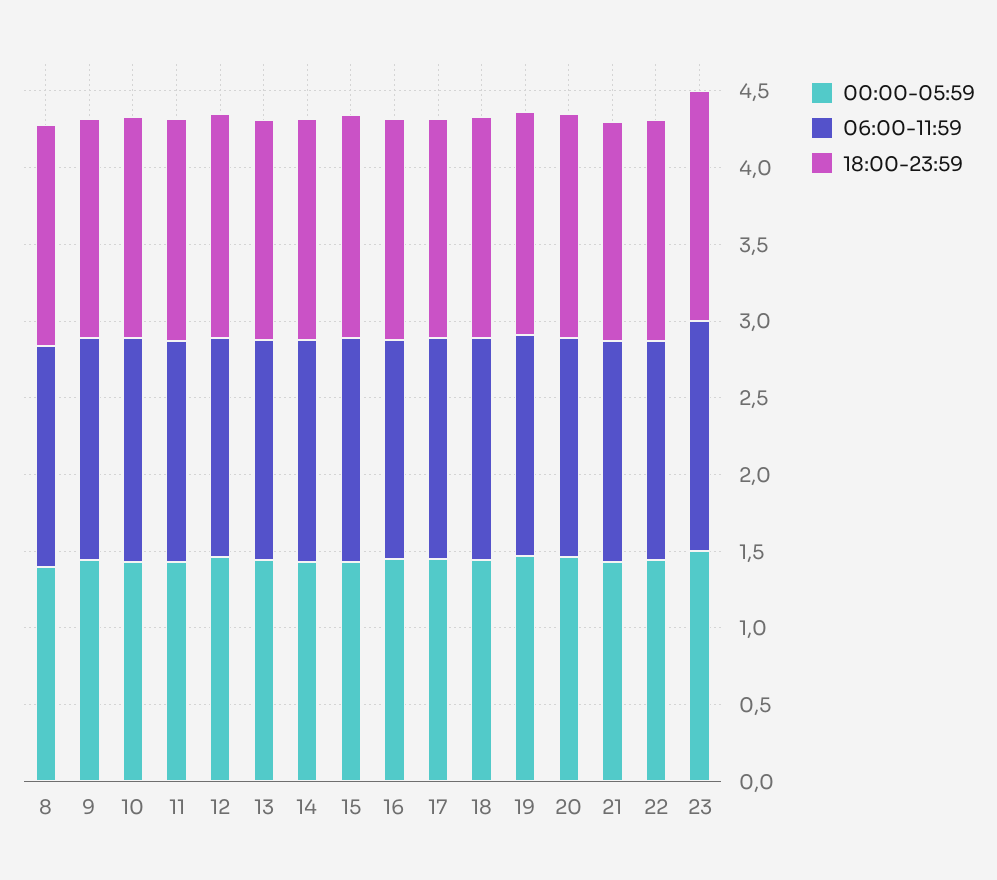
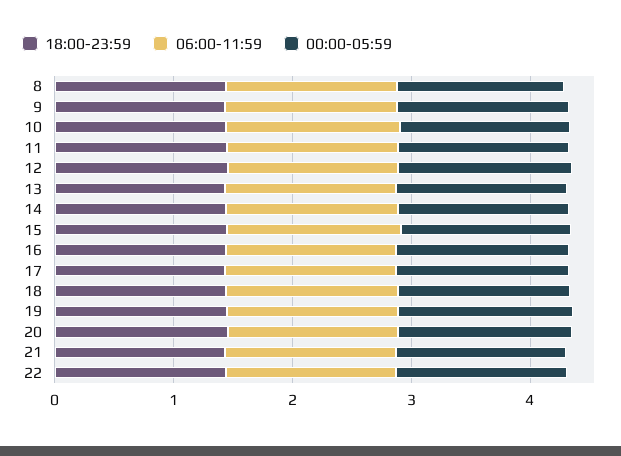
00:00-05:59, 23: 1.5 -> none
06:00-11:59, 23: 1.5 -> none
18:00-23:59, 23: 1.5 -> none

